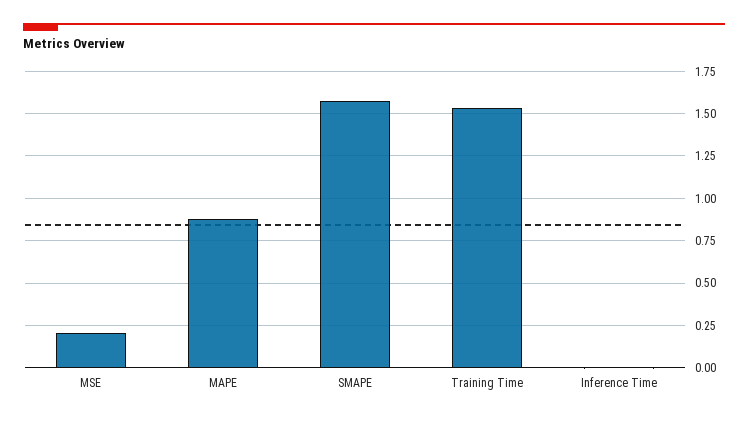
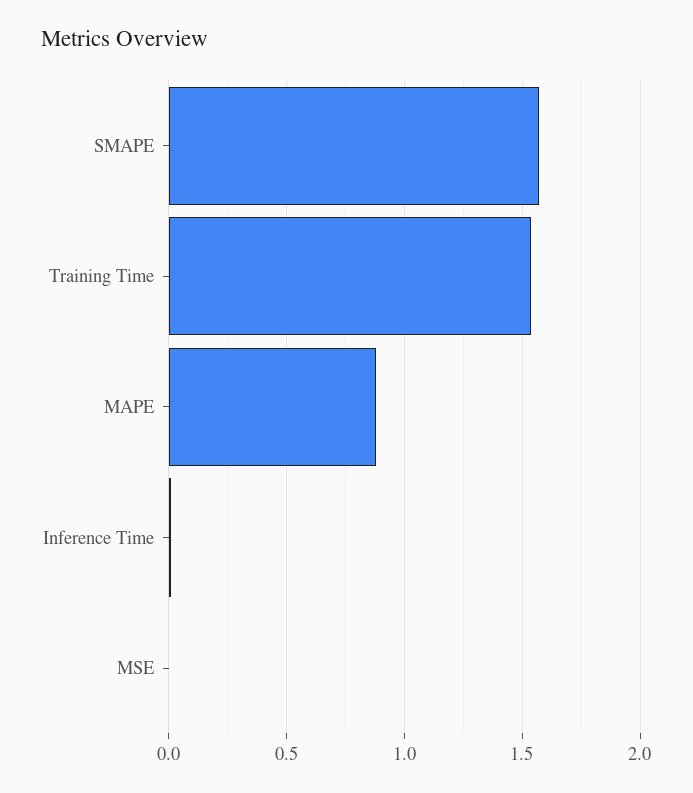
MSE: 0.2 -> 0

